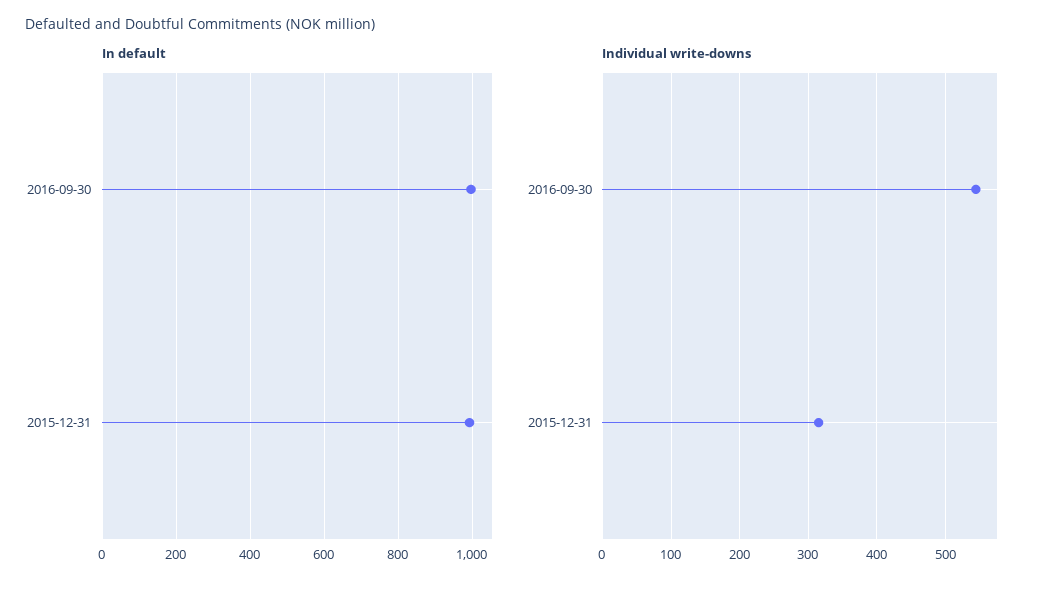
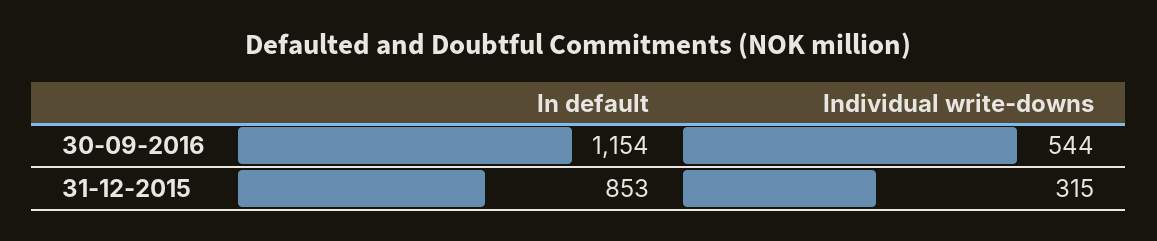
In default, 2016-09-30: 1000 -> 1154
In default, 2015-12-31: 1000 -> 853

